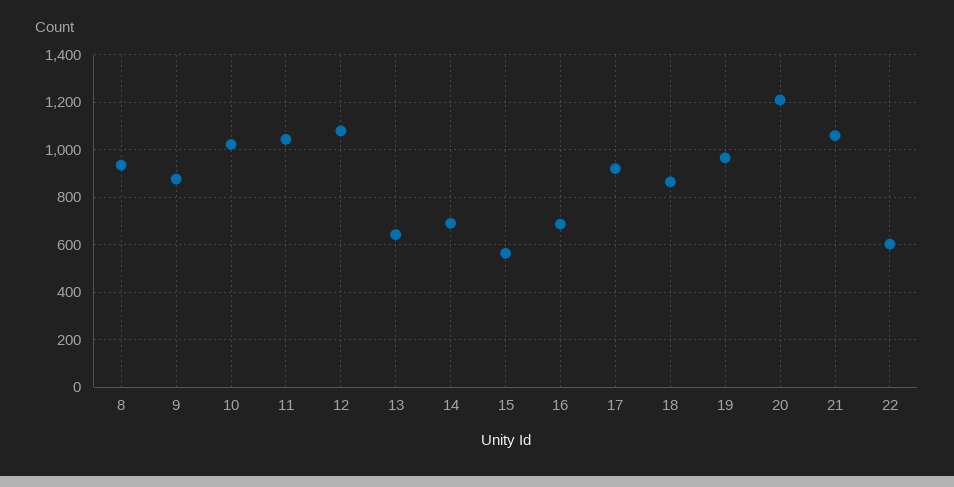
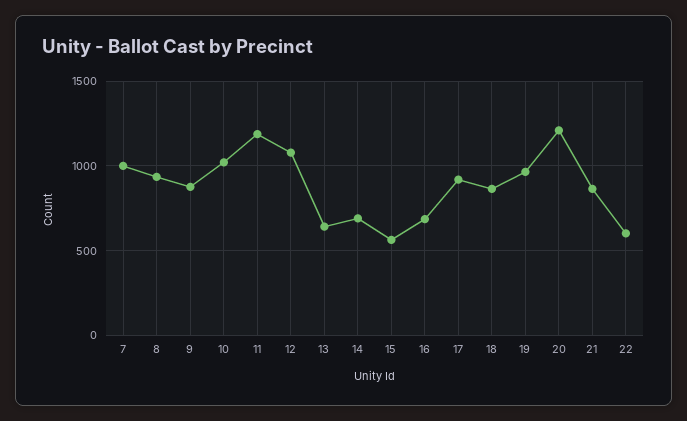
11: 1050 -> 1200
21: 1050 -> 850
7: none -> 1000

